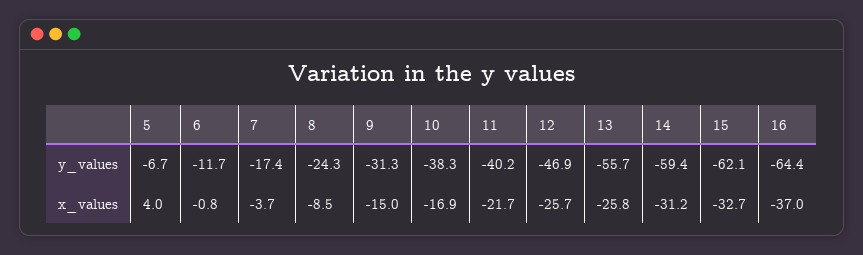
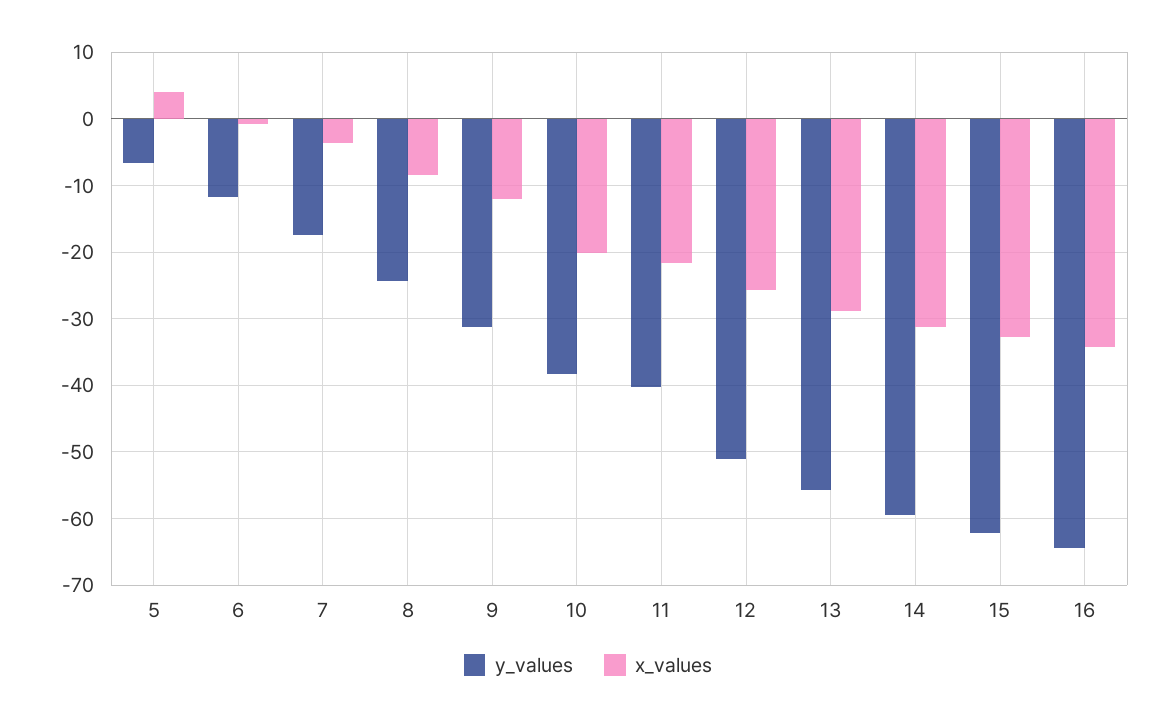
y_values, 12: -46.9 -> -51
x_values, 9: -15 -> -12
x_values, 10: -16.9 -> -20
x_values, 13: -25.8 -> -29
x_values, 16: -37 -> -34

